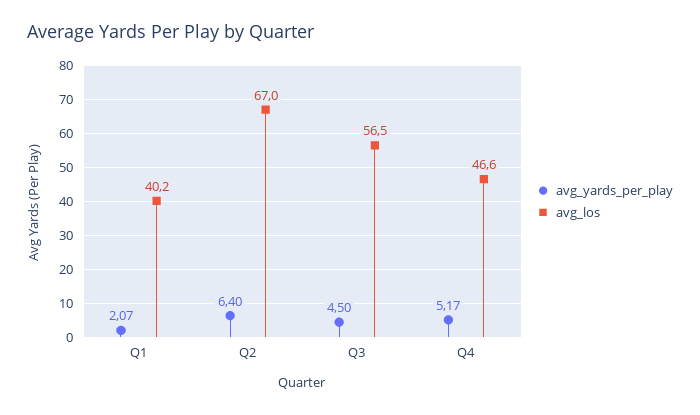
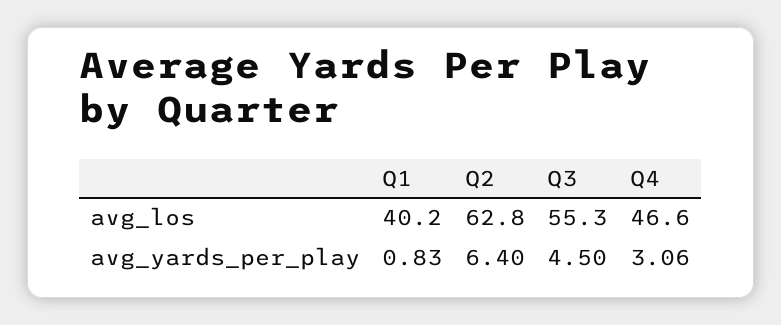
avg_yards_per_play, Q1: 2.07 -> 0.83
avg_los, Q2: 67 -> 62.8
avg_los, Q3: 56.5 -> 55.3
avg_yards_per_play, Q4: 5.17 -> 3.06

